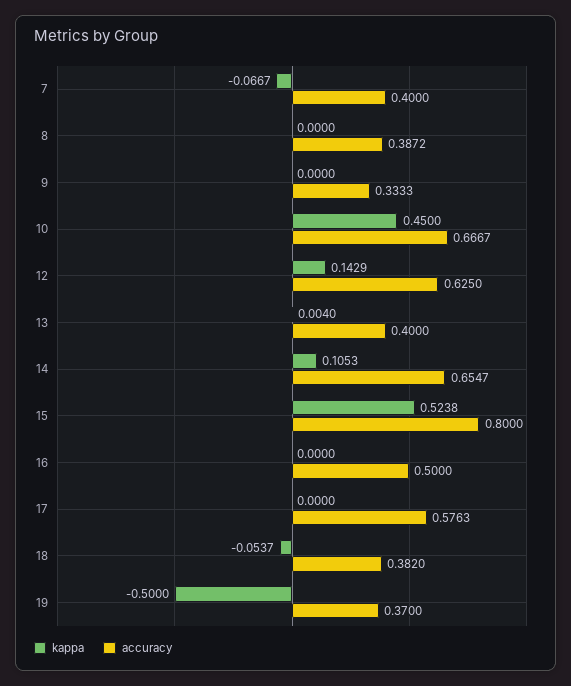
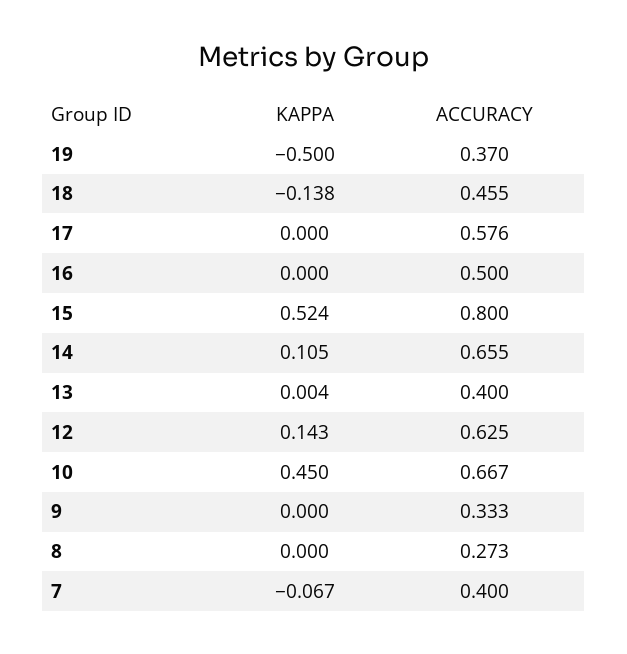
accuracy, 8: 0.3872 -> 0.273
kappa, 18: -0.0537 -> -0.138
accuracy, 18: 0.382 -> 0.455

